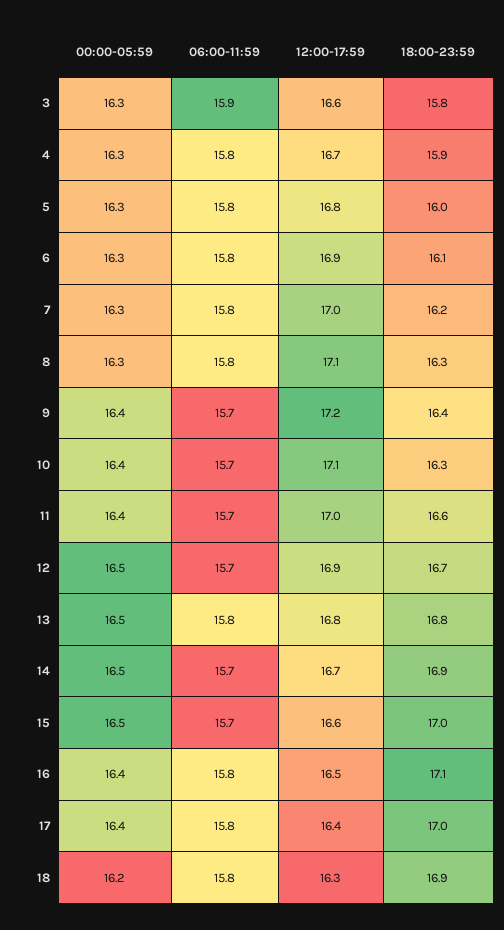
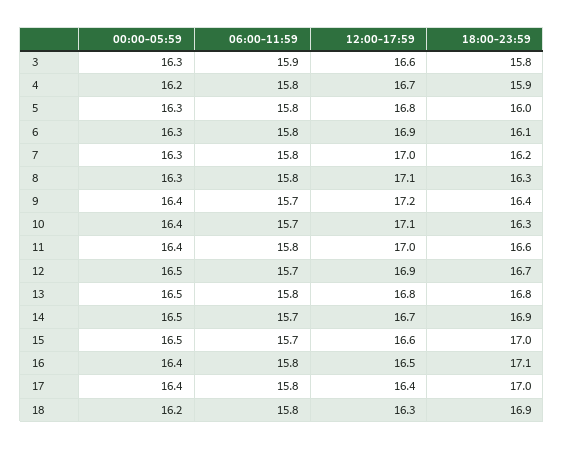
00:00-05:59, 4: 16.3 -> 16.2
06:00-11:59, 11: 15.7 -> 15.8

